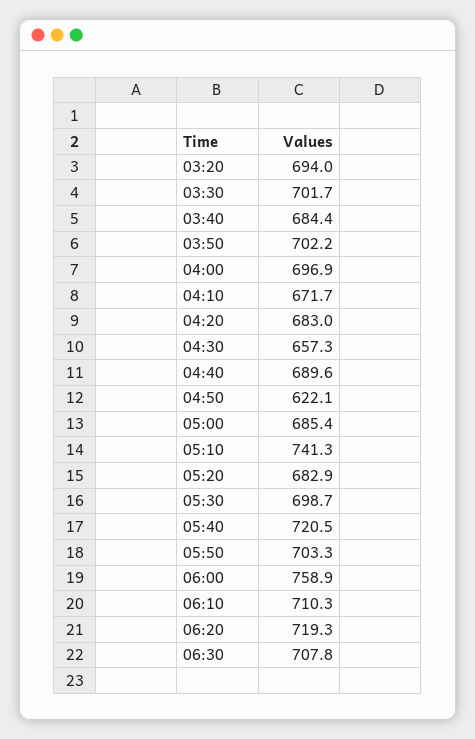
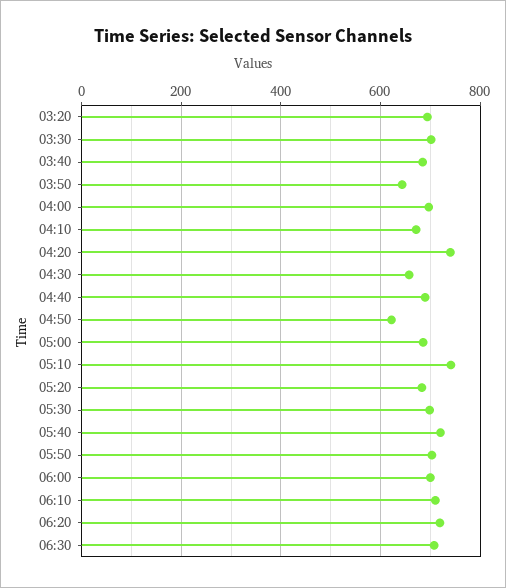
03:50: 702.2 -> 640
04:20: 683 -> 740
06:00: 758.9 -> 700

